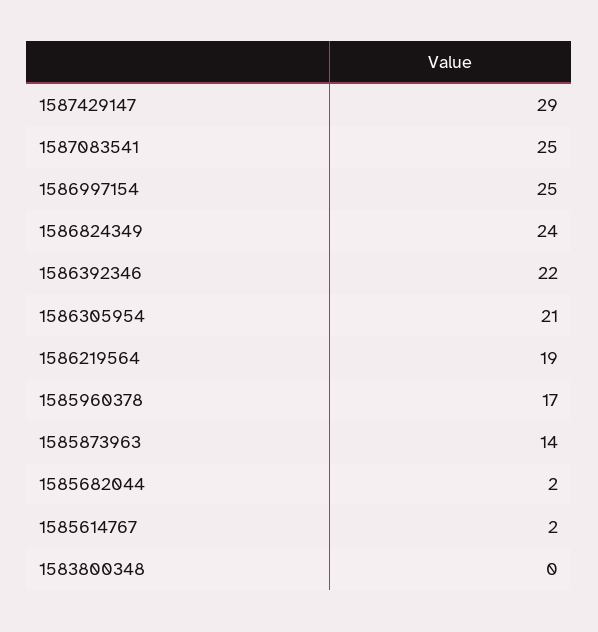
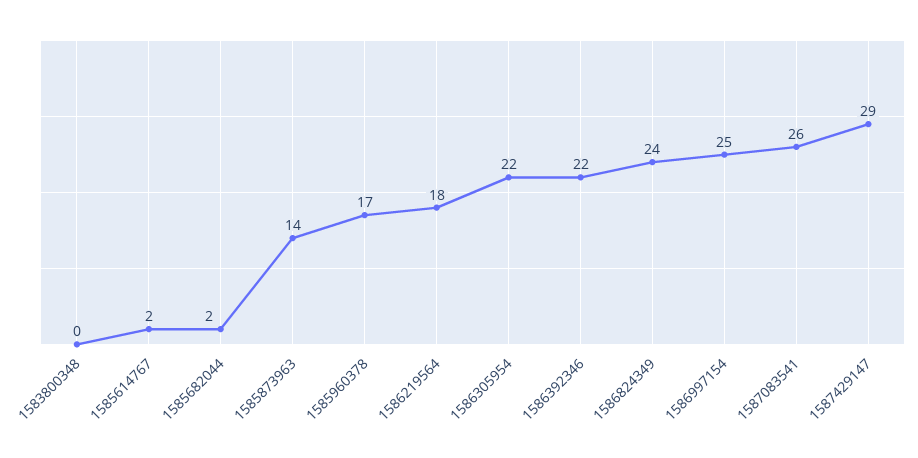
1587083541: 25 -> 26
1586305954: 21 -> 22
1586219564: 19 -> 18

